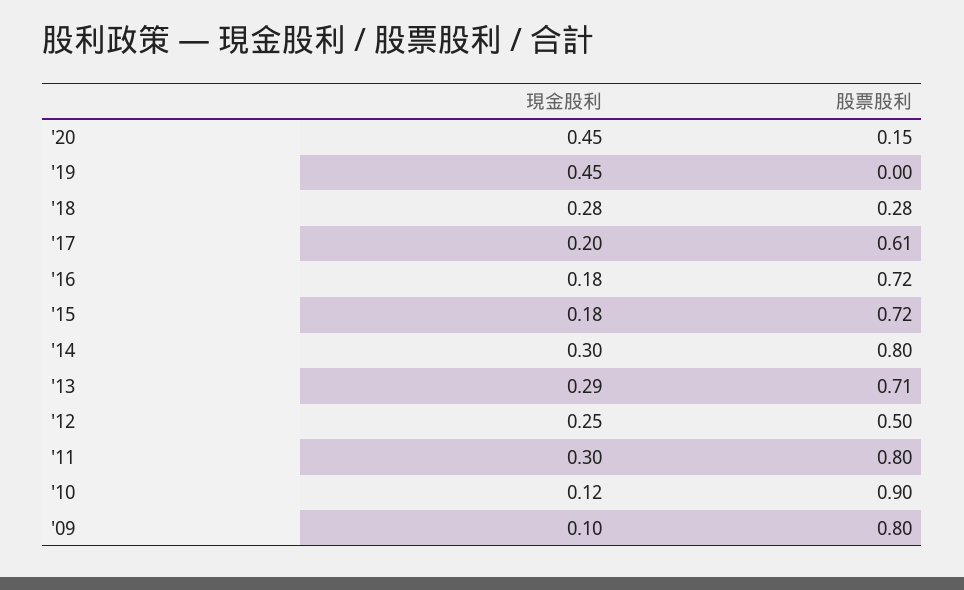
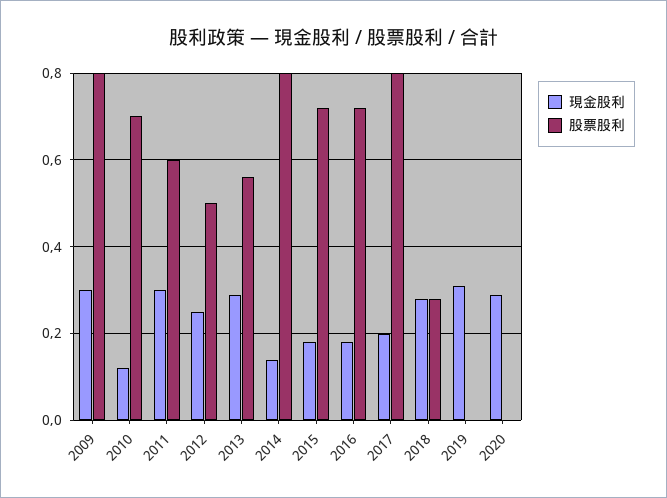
現金股利, '20: 0.45 -> 0.3
股票股利, '20: 0.15 -> 0
現金股利, '19: 0.45 -> 0.3
股票股利, '17: 0.61 -> 0.8
現金股利, '14: 0.3 -> 0.15
股票股利, '13: 0.71 -> 0.55
股票股利, '11: 0.8 -> 0.6
股票股利, '10: 0.9 -> 0.7
現金股利, '09: 0.1 -> 0.3

